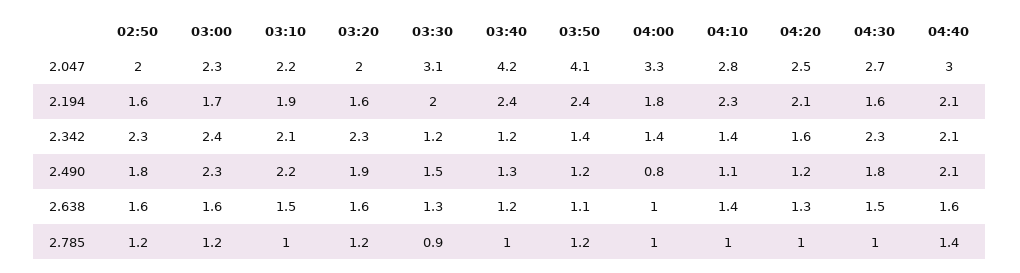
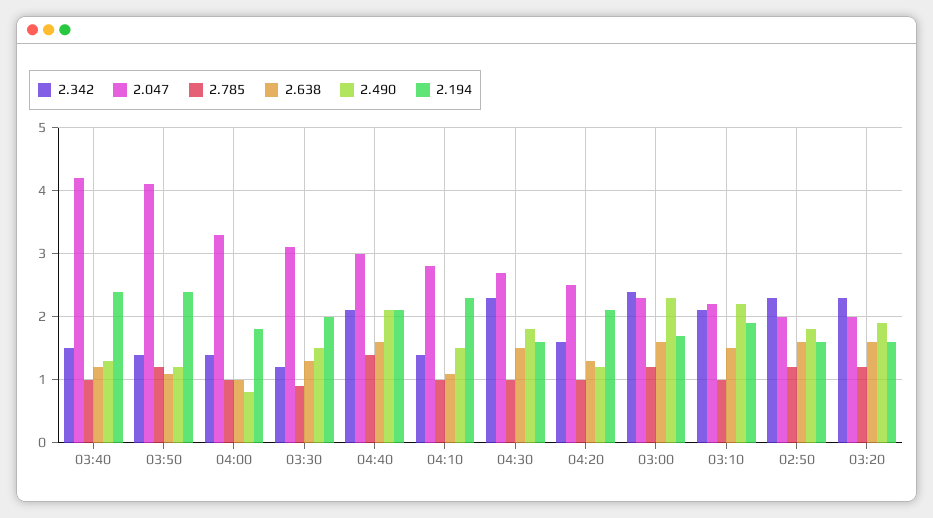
2.342, 03:40: 1.2 -> 1.5
2.490, 04:10: 1.1 -> 1.5
2.638, 04:10: 1.4 -> 1.1

